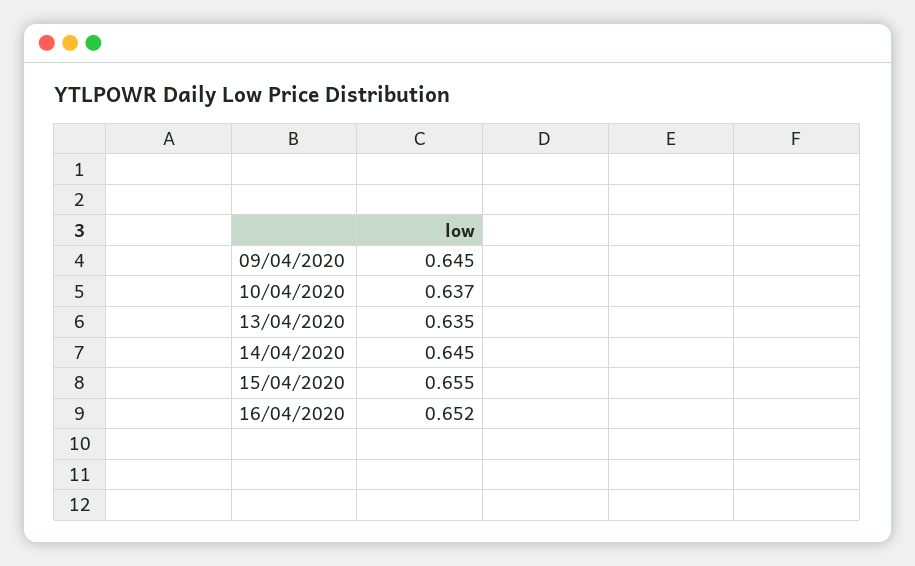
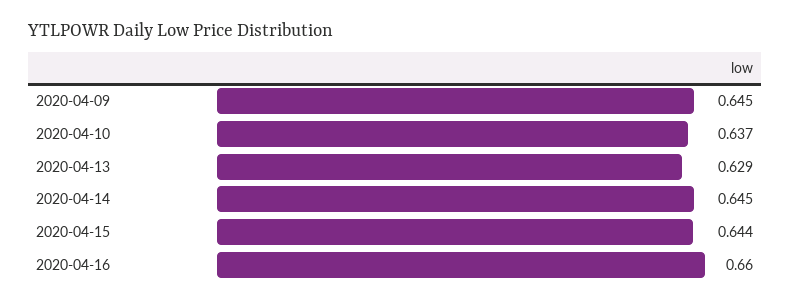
13/04/2020: 0.635 -> 0.629
15/04/2020: 0.655 -> 0.644
16/04/2020: 0.652 -> 0.66

